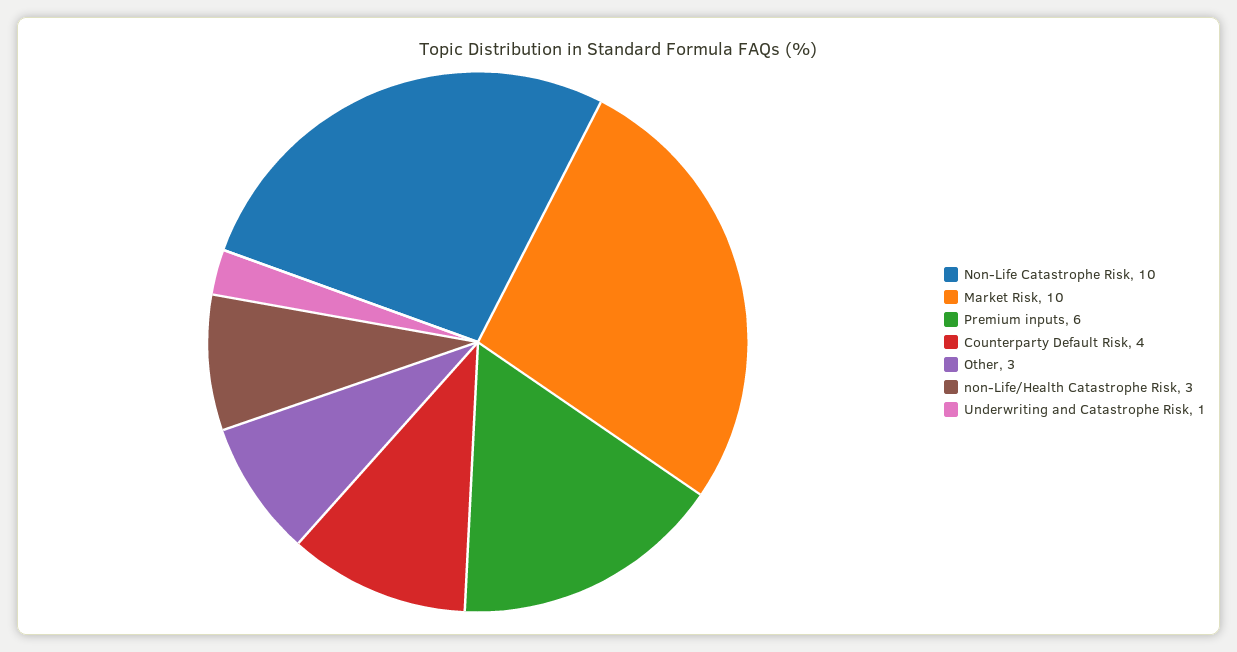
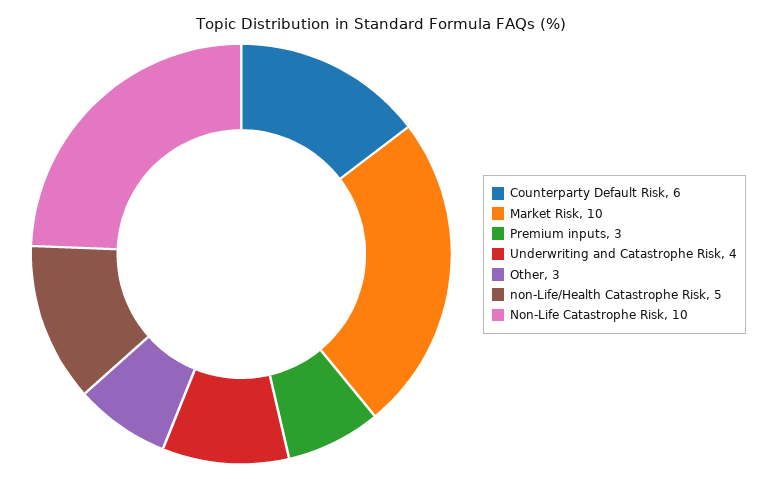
Premium inputs: 6 -> 3
Counterparty Default Risk: 4 -> 6
non-Life/Health Catastrophe Risk: 3 -> 5
Underwriting and Catastrophe Risk: 1 -> 4

